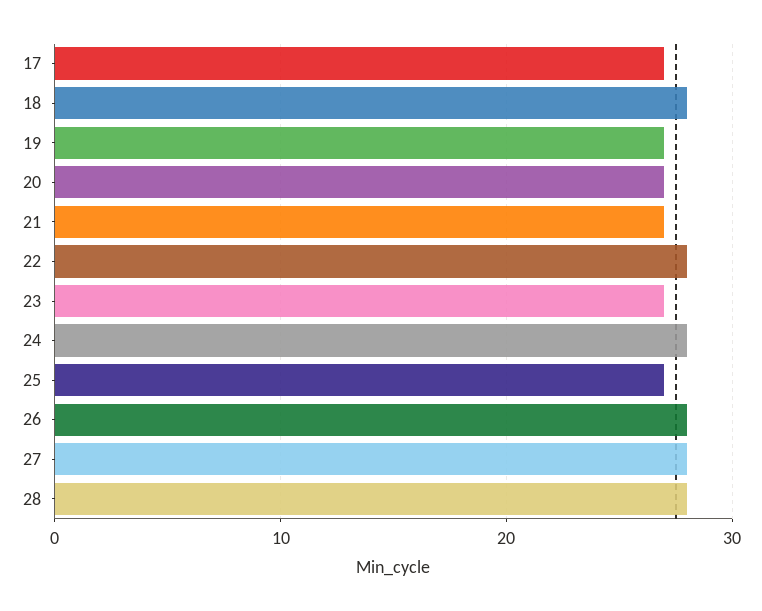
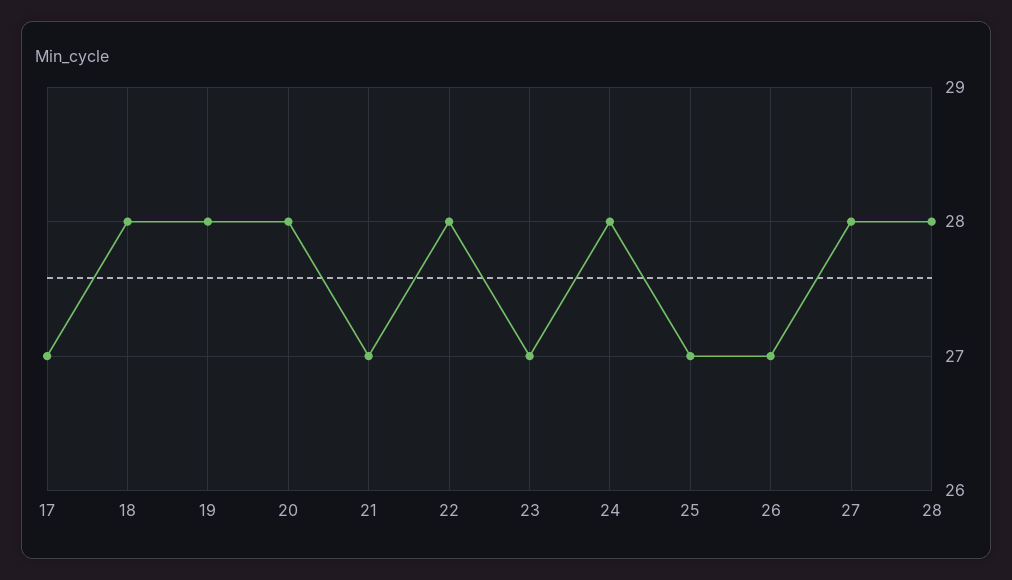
19: 27 -> 28
20: 27 -> 28
26: 28 -> 27

